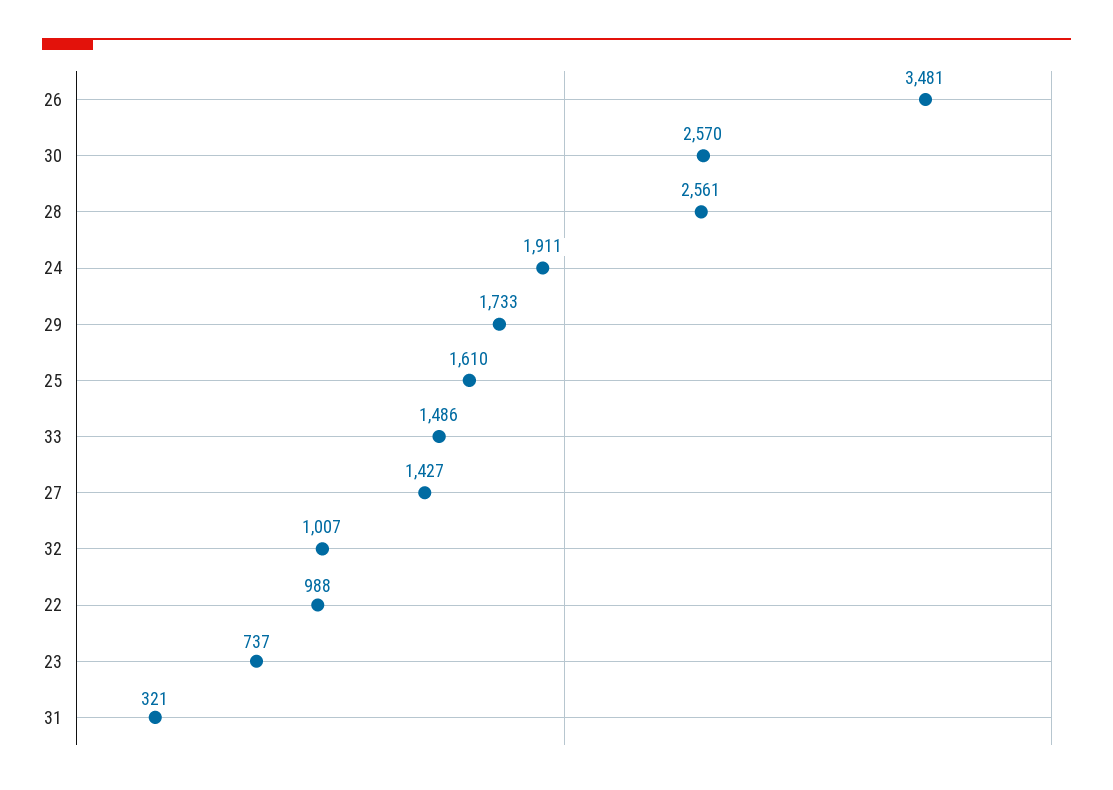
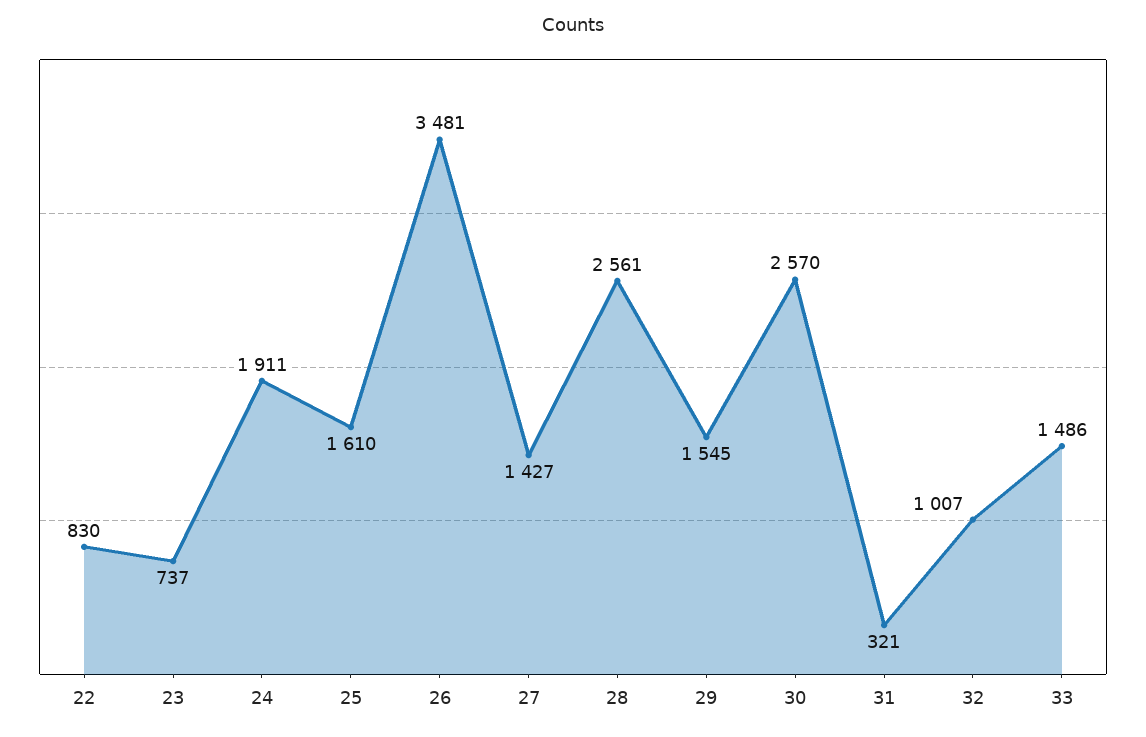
29: 1733 -> 1545
22: 988 -> 830

